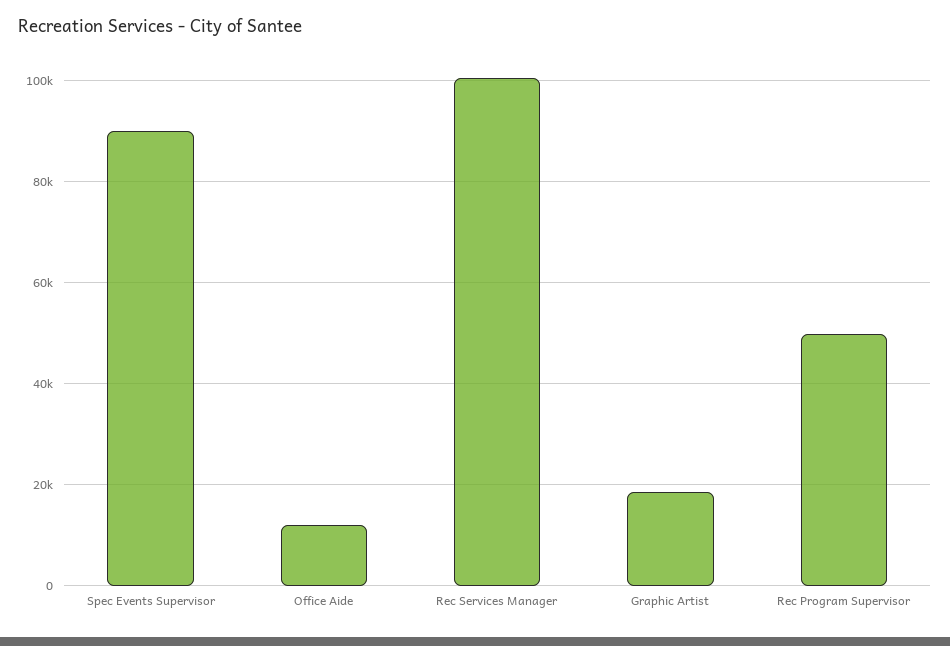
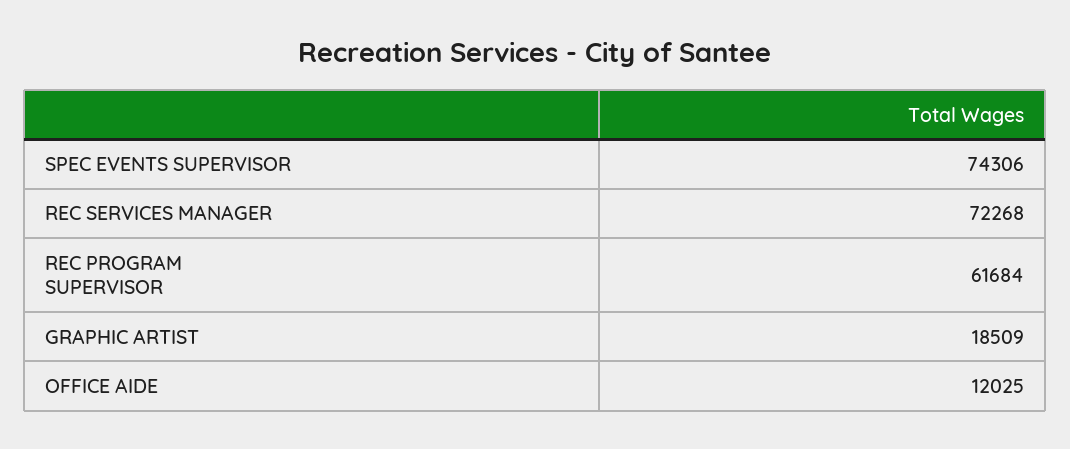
Spec Events Supervisor: 90000 -> 74306
Rec Services Manager: 100000 -> 72268
Rec Program Supervisor: 50000 -> 61684

